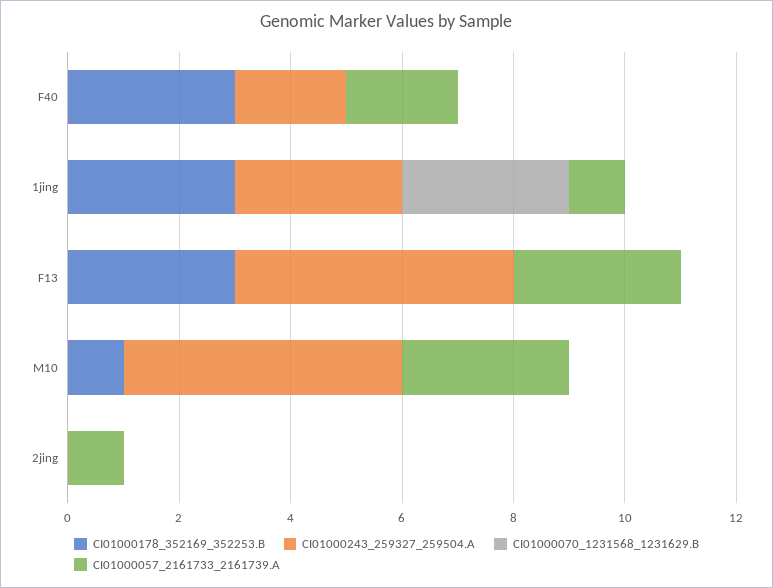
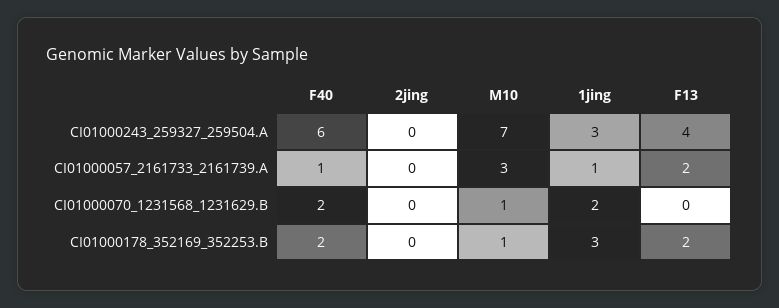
CI01000178_352169_352253.B, F40: 3 -> 2
CI01000243_259327_259504.A, F40: 2 -> 6
CI01000070_1231568_1231629.B, F40: 0 -> 2
CI01000057_2161733_2161739.A, F40: 2 -> 1
CI01000070_1231568_1231629.B, 1jing: 3 -> 2
CI01000178_352169_352253.B, F13: 3 -> 2
CI01000243_259327_259504.A, F13: 5 -> 4
CI01000057_2161733_2161739.A, F13: 3 -> 2
CI01000243_259327_259504.A, M10: 5 -> 7
CI01000070_1231568_1231629.B, M10: 0 -> 1
CI01000057_2161733_2161739.A, 2jing: 1 -> 0

